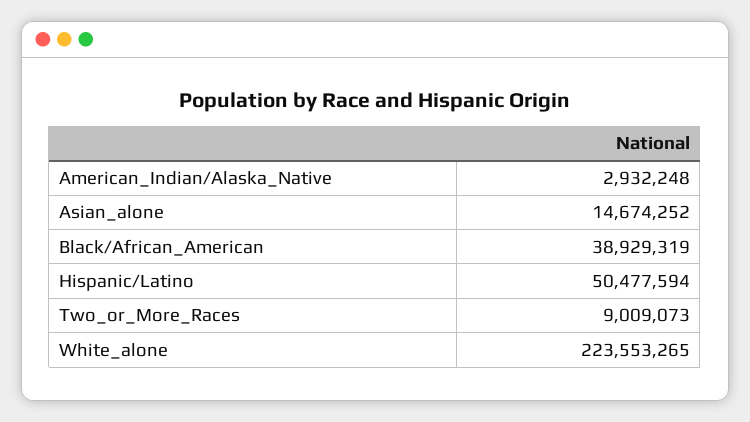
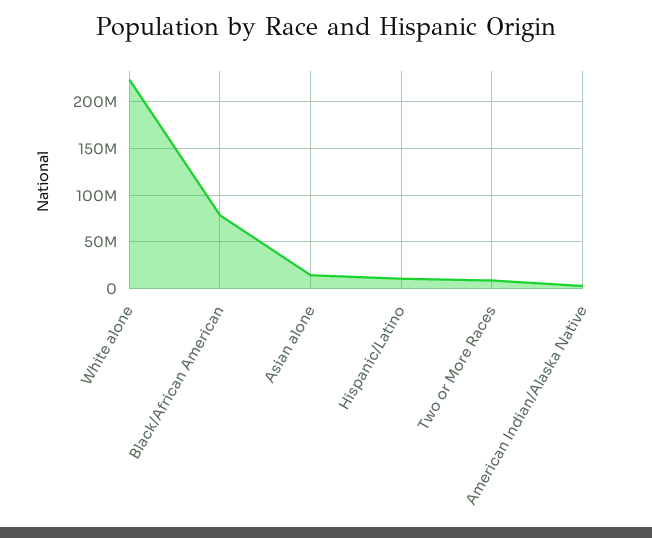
Black/African_American: 38929319 -> 80000000
Hispanic/Latino: 50477594 -> 10000000

